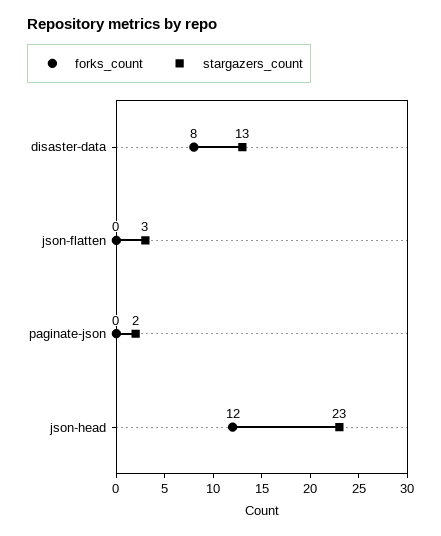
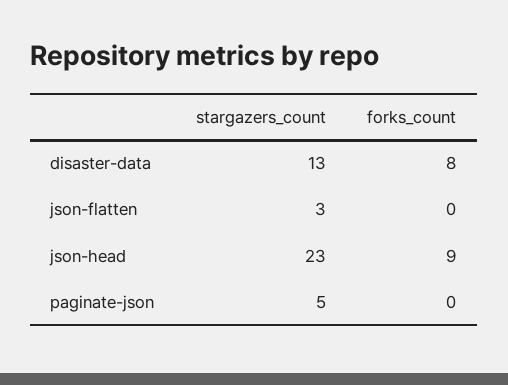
stargazers_count, paginate-json: 2 -> 5
forks_count, json-head: 12 -> 9

